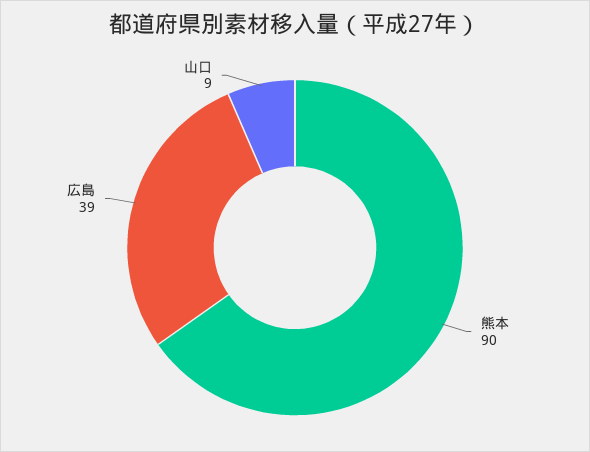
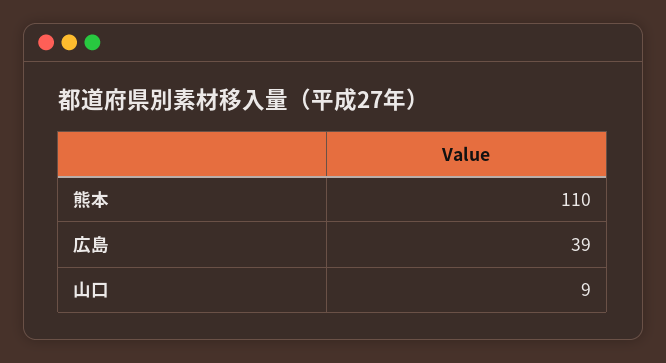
熊本: 90 -> 110

